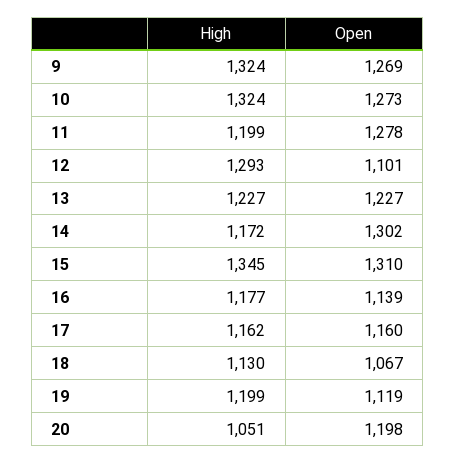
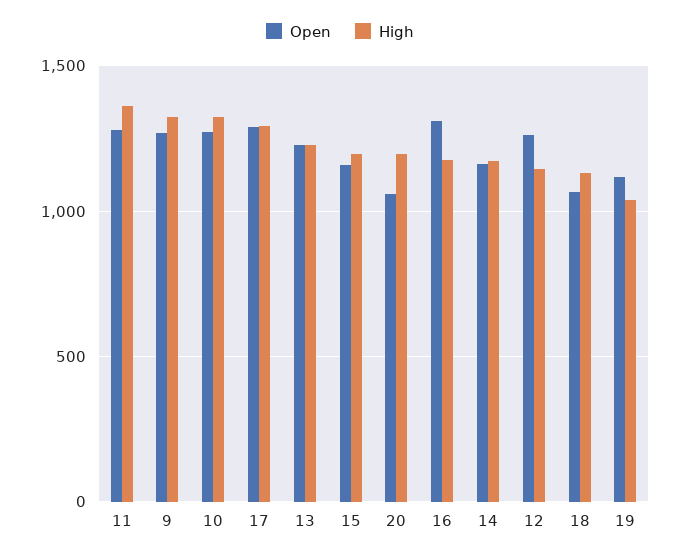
High, 11: 1199 -> 1350
High, 12: 1293 -> 1150
Open, 12: 1101 -> 1250
Open, 14: 1302 -> 1150
High, 15: 1345 -> 1200
Open, 15: 1310 -> 1150
Open, 16: 1139 -> 1300
High, 17: 1162 -> 1300
Open, 17: 1160 -> 1300
High, 19: 1199 -> 1050
High, 20: 1051 -> 1200
Open, 20: 1198 -> 1050

